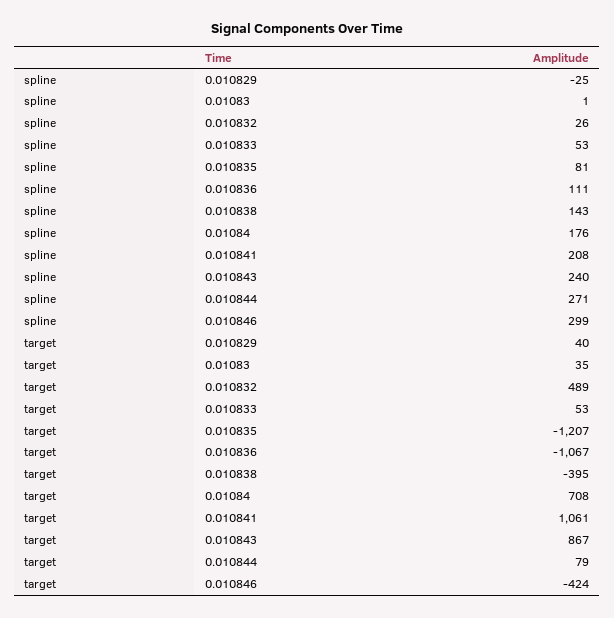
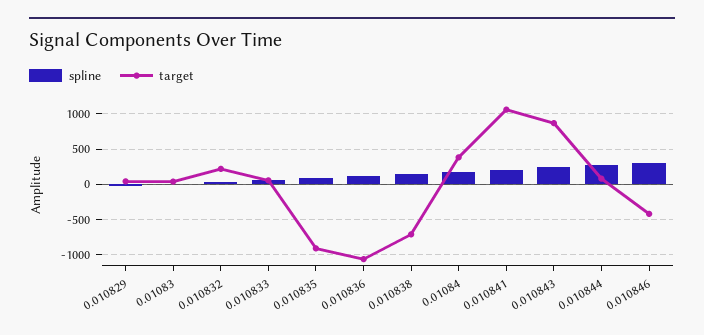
target, 0.010832: 489 -> 200
target, 0.010835: -1207 -> -900
target, 0.010838: -395 -> -700
target, 0.01084: 708 -> 400

